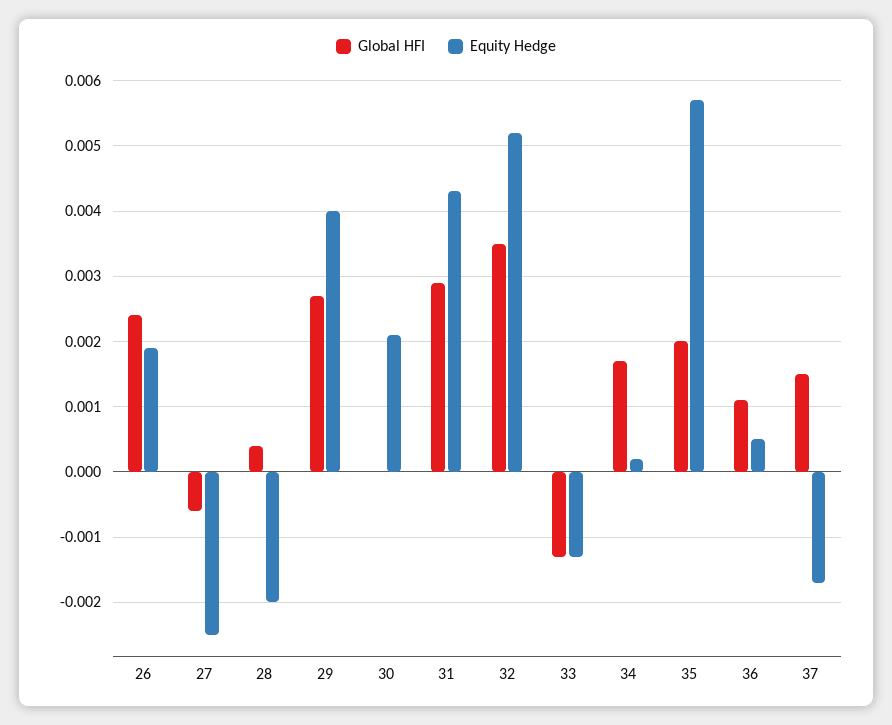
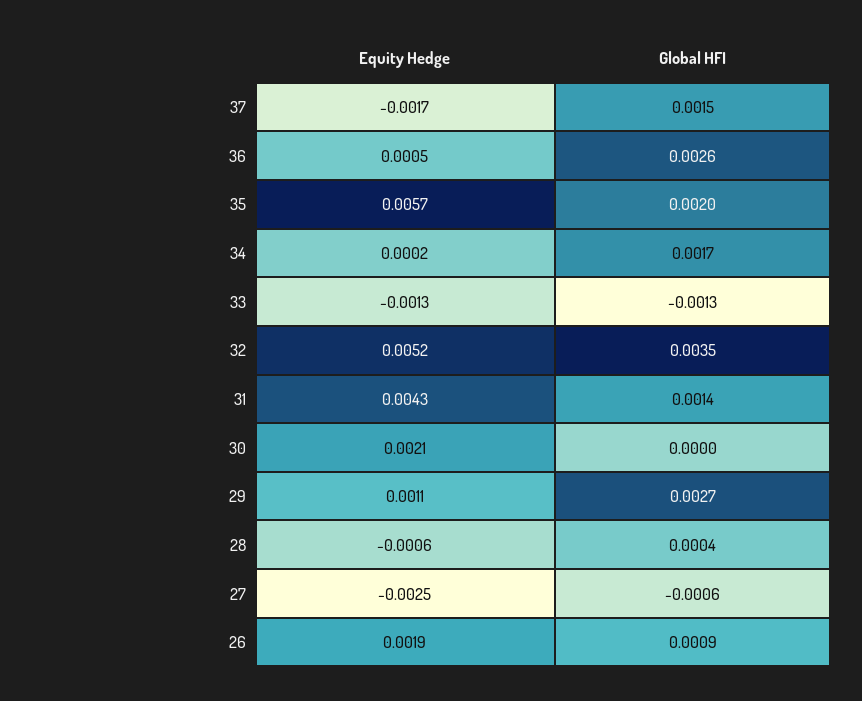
Global HFI, 26: 0.0024 -> 0.0009
Equity Hedge, 28: -0.002 -> -0.0006
Equity Hedge, 29: 0.004 -> 0.0011
Global HFI, 31: 0.0029 -> 0.0014
Global HFI, 36: 0.0011 -> 0.0026

